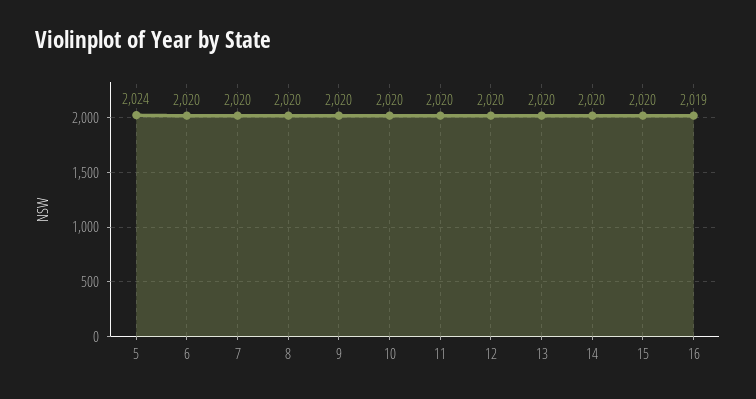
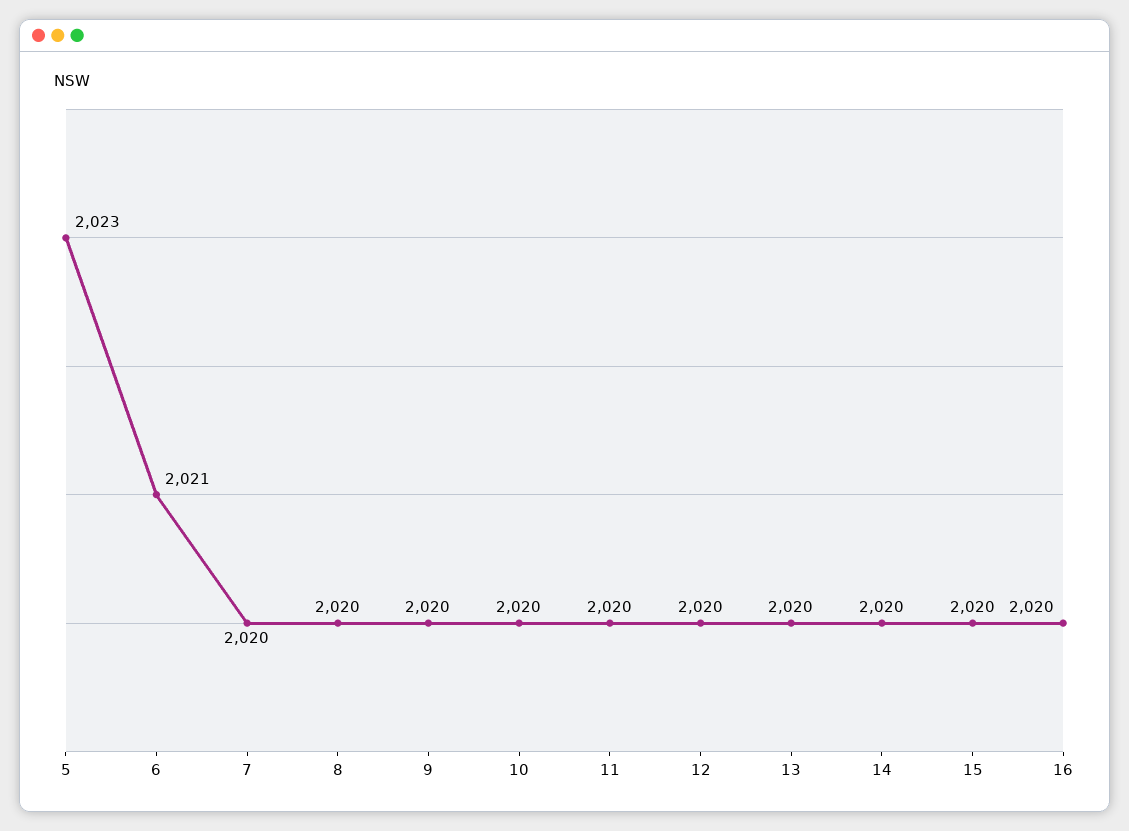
5: 2024 -> 2023
6: 2020 -> 2021
16: 2019 -> 2020

